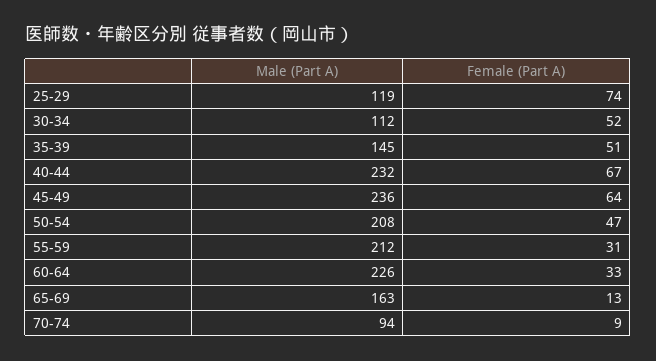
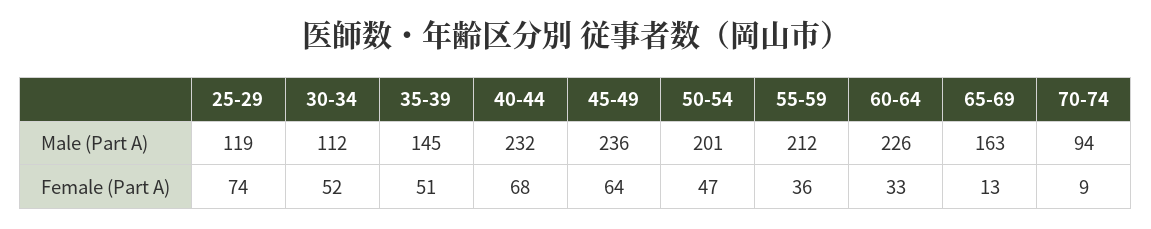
Female (Part A), 40-44: 67 -> 68
Male (Part A), 50-54: 208 -> 201
Female (Part A), 55-59: 31 -> 36

